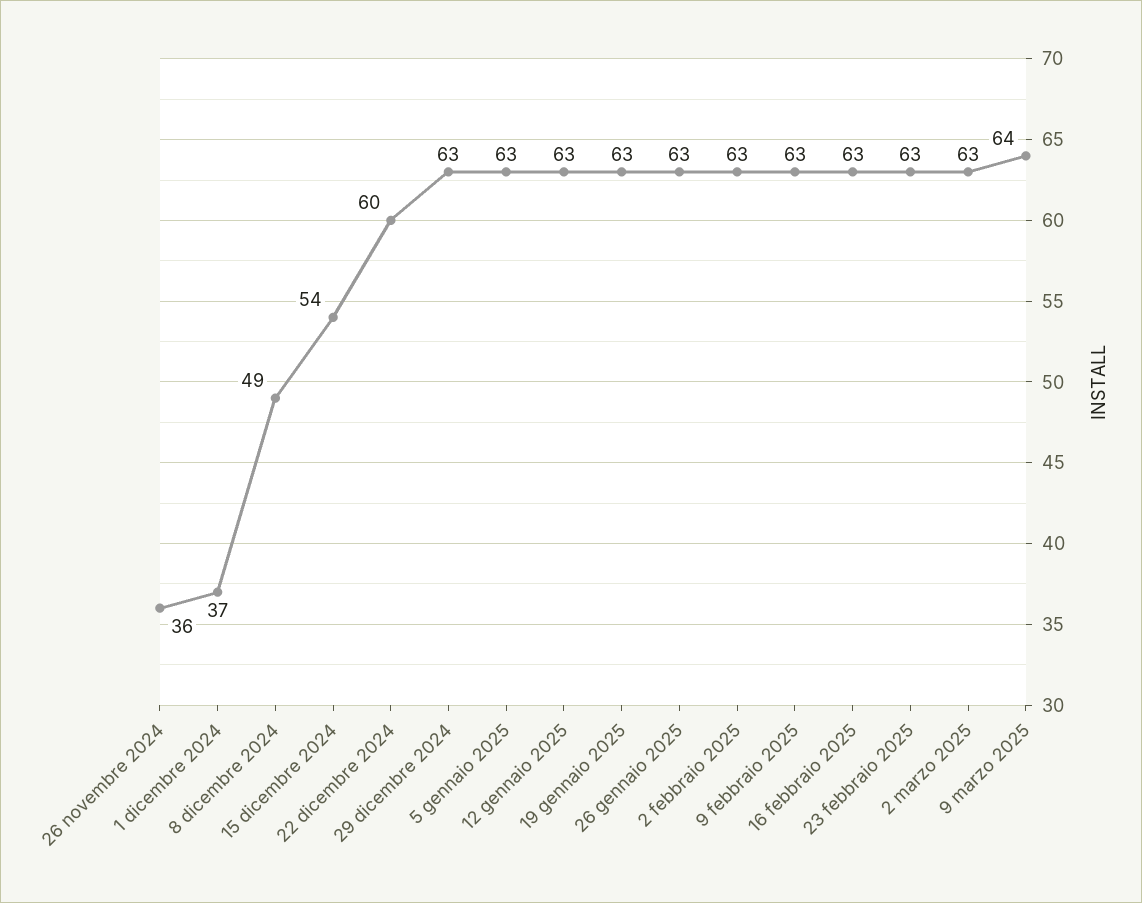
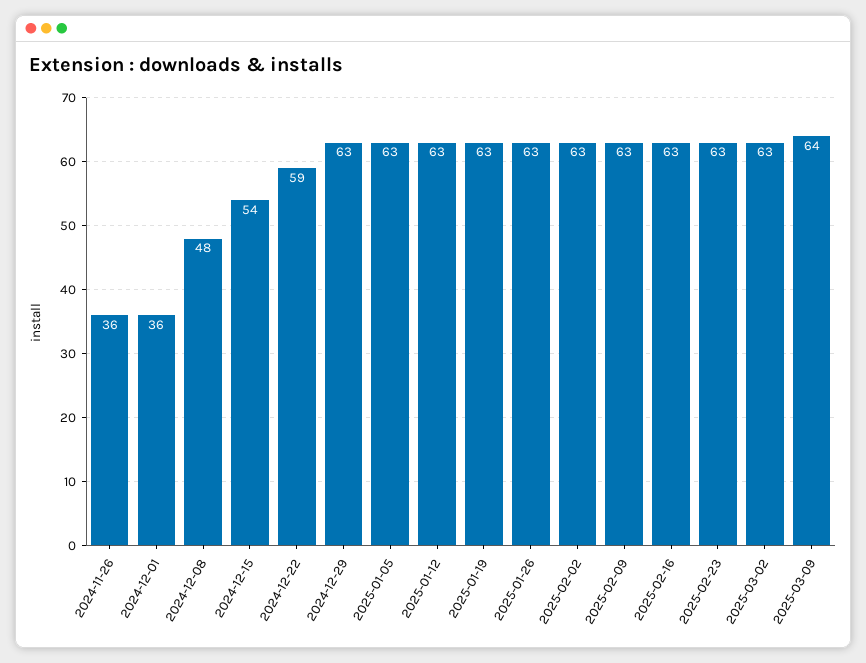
1 dicembre 2024: 37 -> 36
8 dicembre 2024: 49 -> 48
22 dicembre 2024: 60 -> 59

